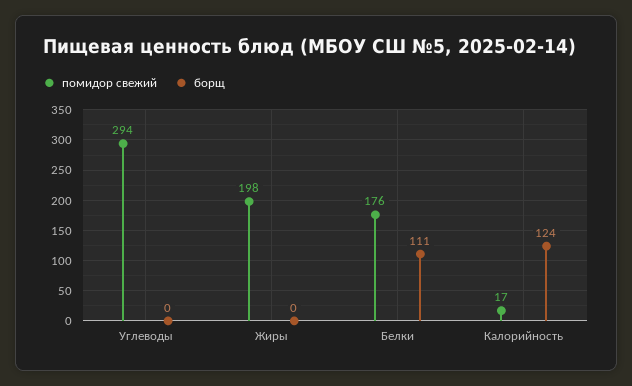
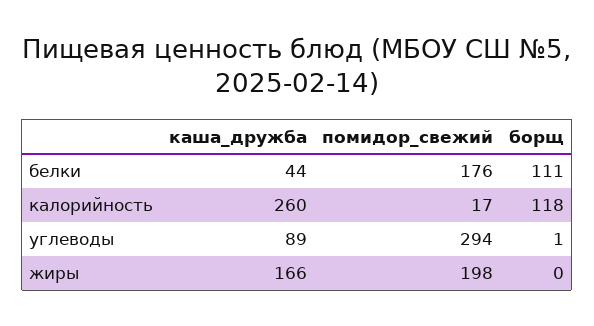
борщ, Углеводы: 0 -> 1
борщ, Калорийность: 124 -> 118
каша_дружба, Белки: none -> 44
каша_дружба, Калорийность: none -> 260
каша_дружба, Углеводы: none -> 89
каша_дружба, Жиры: none -> 166

